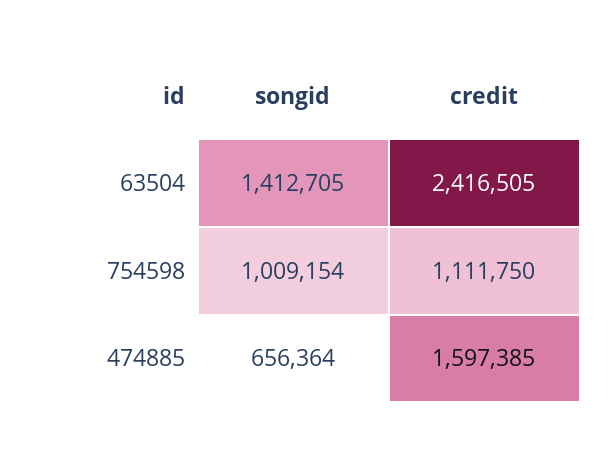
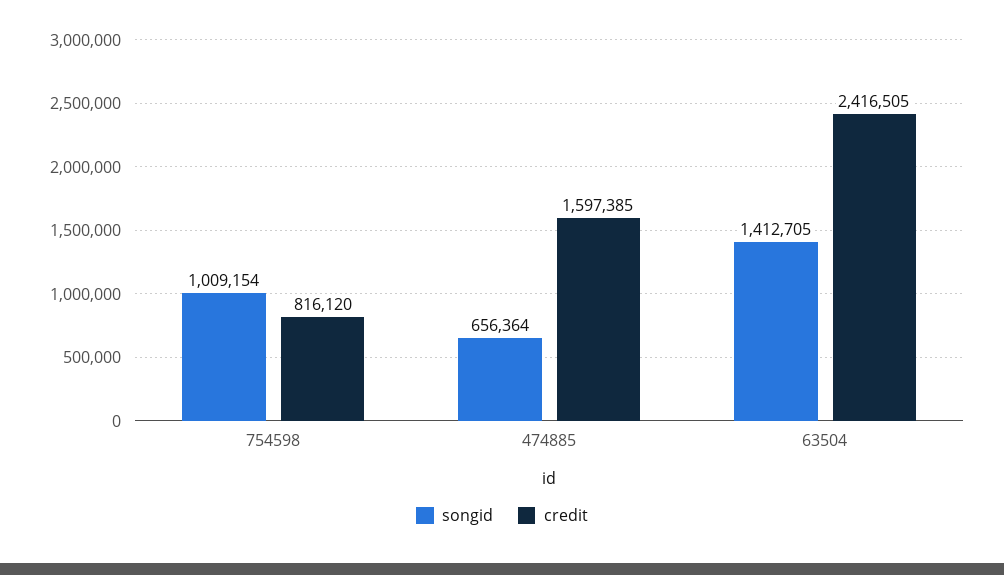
credit, 754598: 1111750 -> 816120

